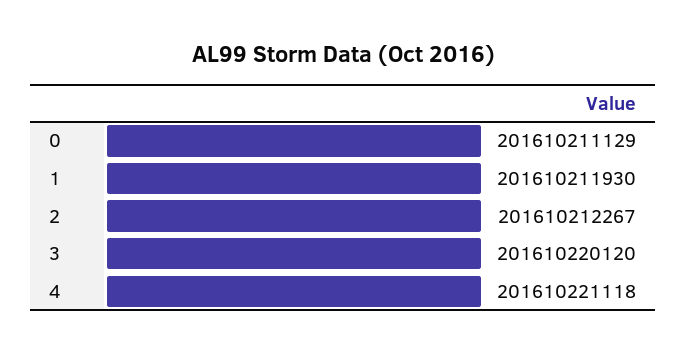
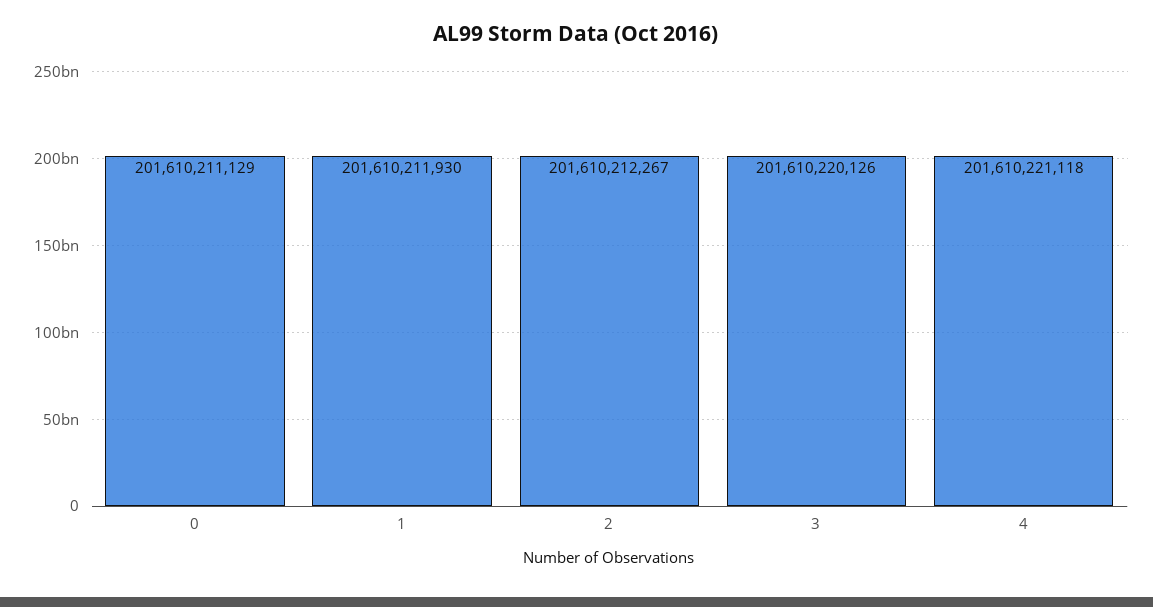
3: 201610220120 -> 201610220126

